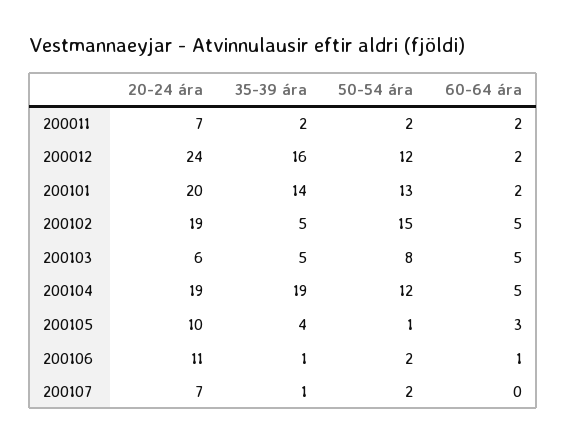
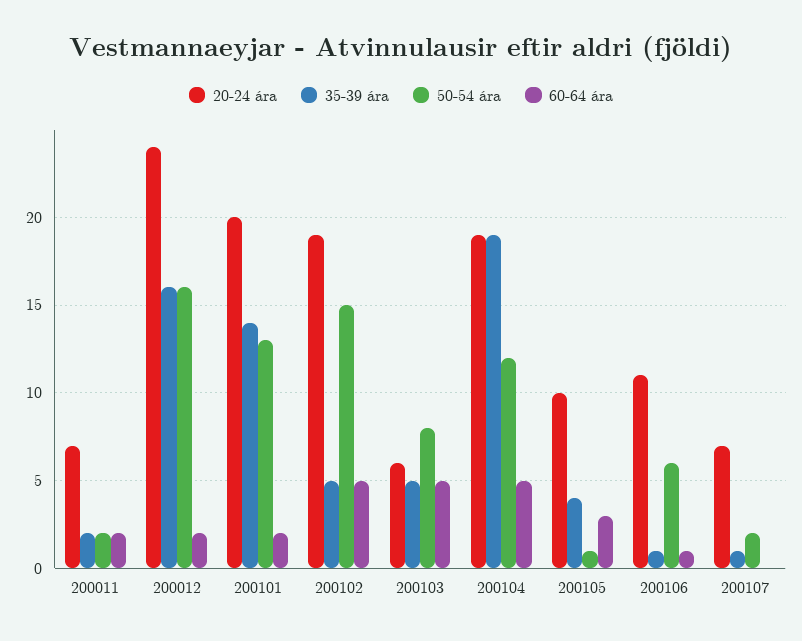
50-54 ára, 200012: 12 -> 16
50-54 ára, 200106: 2 -> 6

